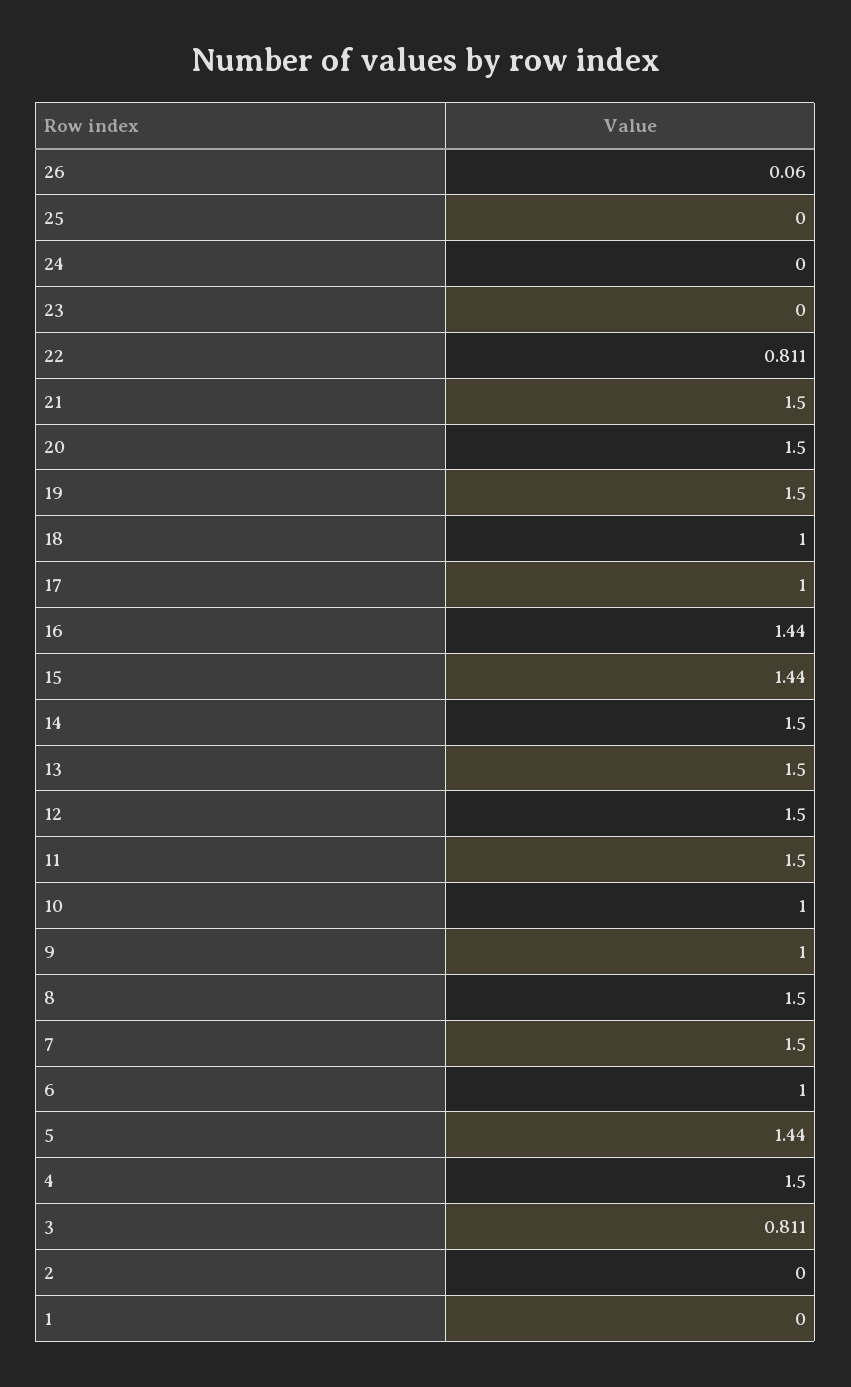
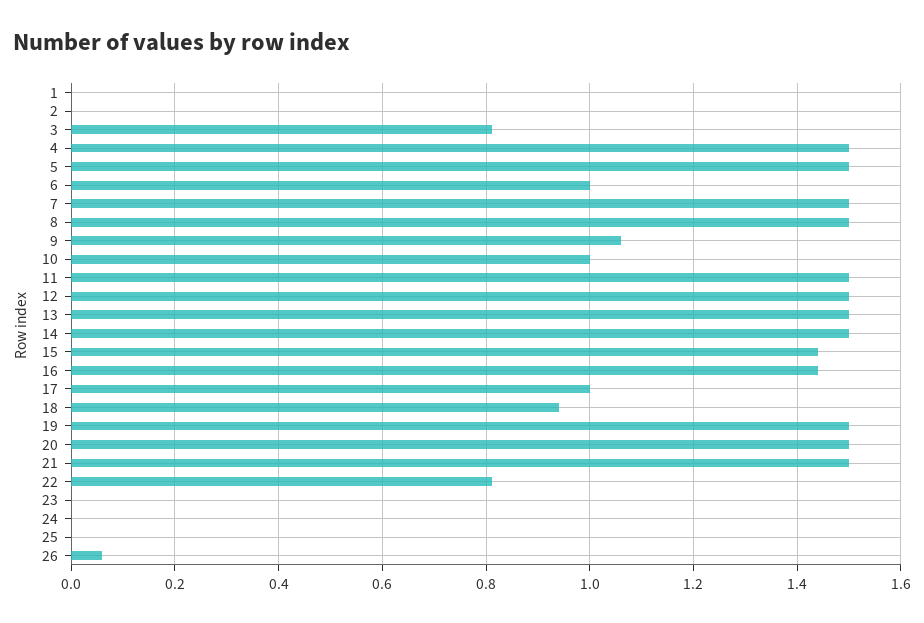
18: 1 -> 0.94
9: 1 -> 1.06
5: 1.44 -> 1.5

